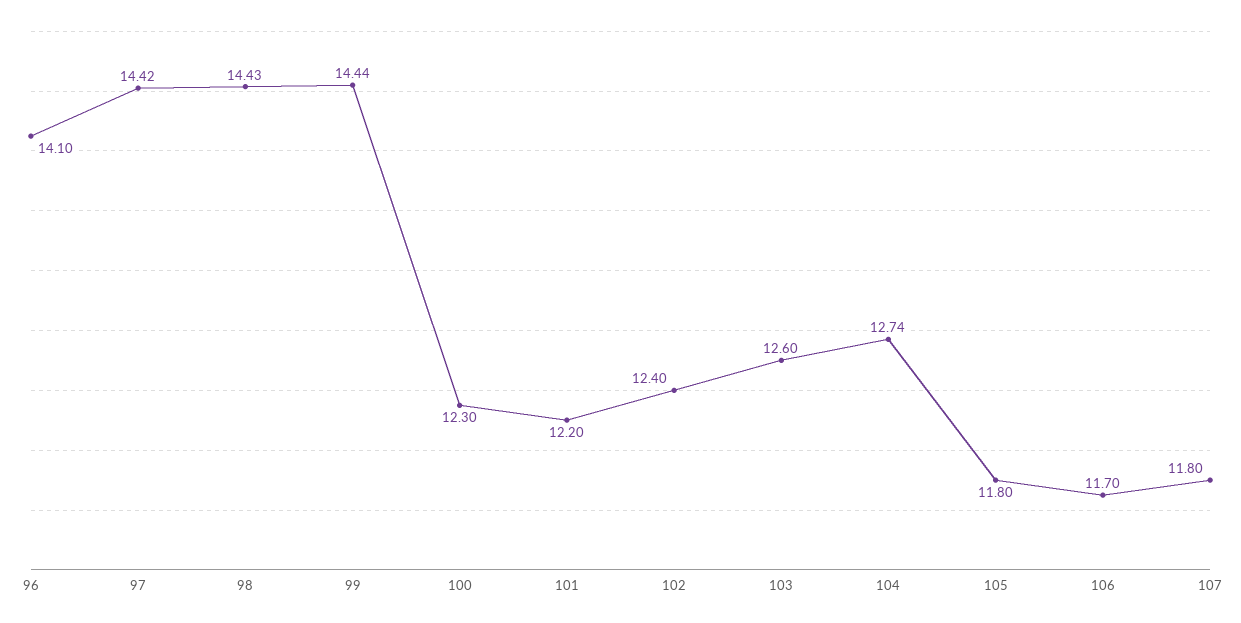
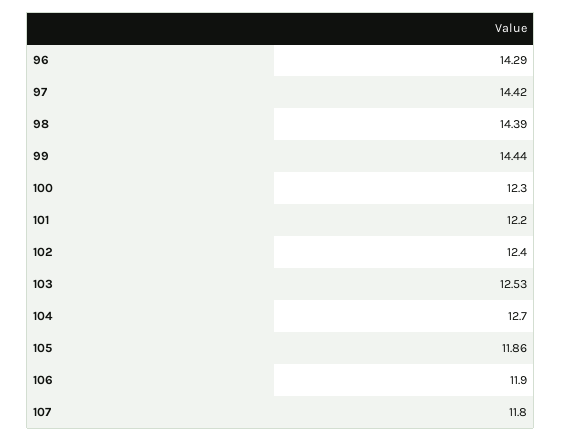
96: 14.1 -> 14.29
98: 14.43 -> 14.39
103: 12.6 -> 12.53
104: 12.74 -> 12.7
105: 11.8 -> 11.86
106: 11.7 -> 11.9

